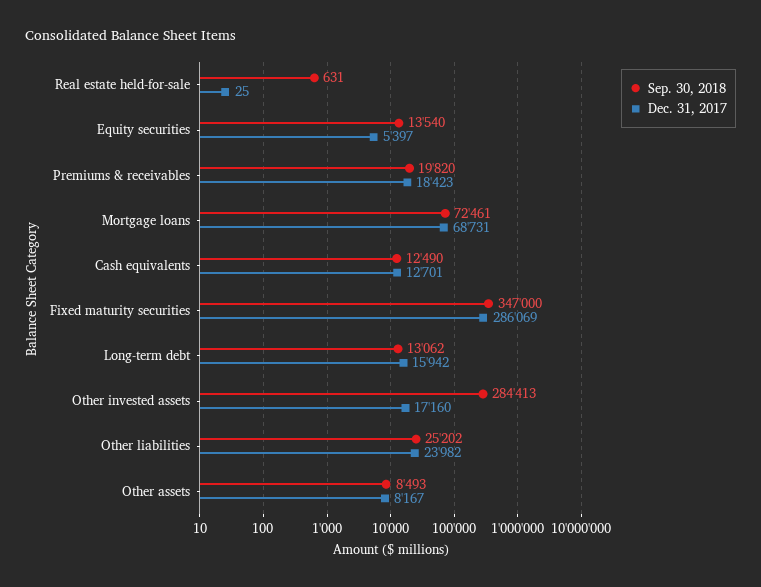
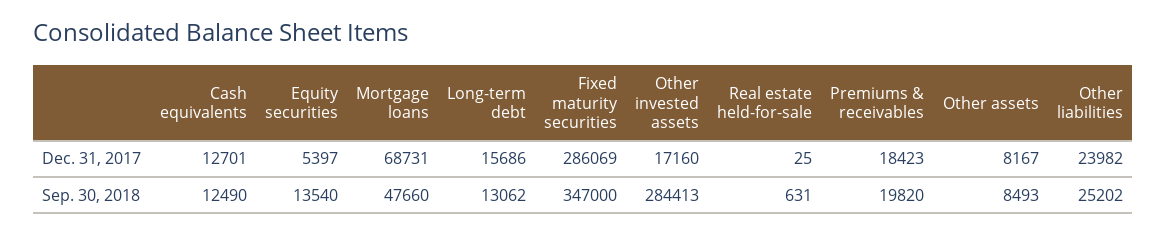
Sep. 30, 2018, Mortgage loans: 72461 -> 47660
Dec. 31, 2017, Long-term debt: 15942 -> 15686

